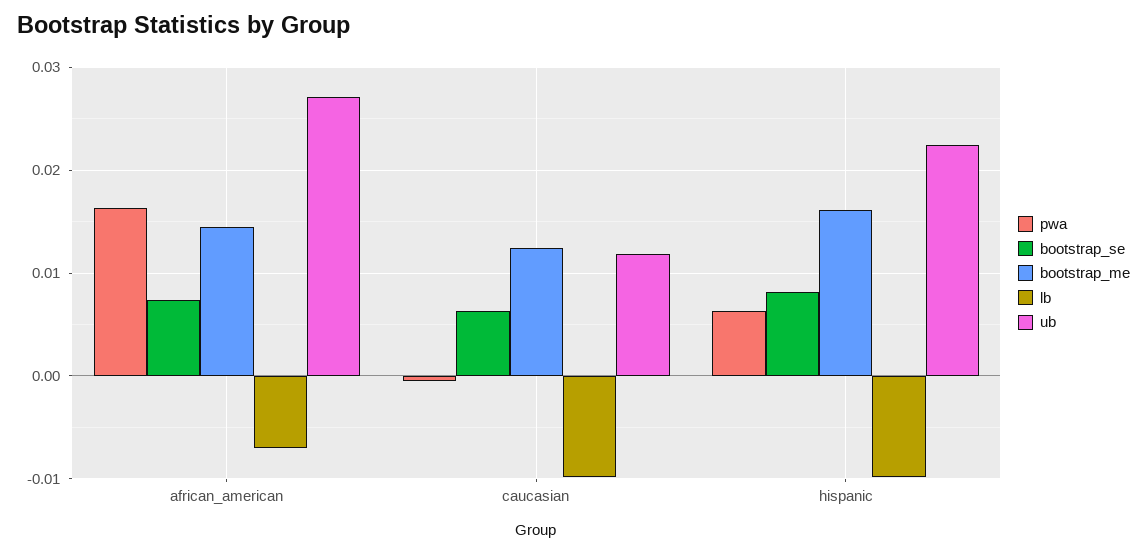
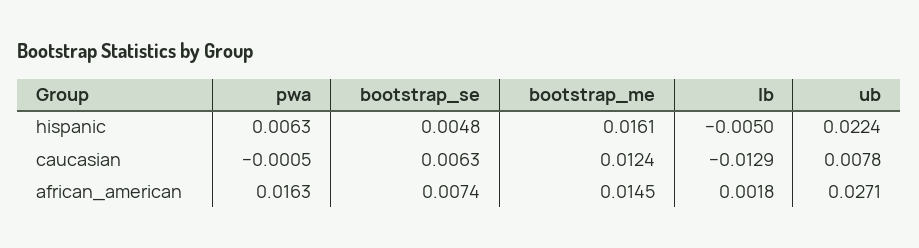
lb, african_american: -0.007 -> 0.0018
lb, caucasian: -0.01 -> -0.0129
ub, caucasian: 0.012 -> 0.0078
bootstrap_se, hispanic: 0.008 -> 0.0048
lb, hispanic: -0.01 -> -0.005

